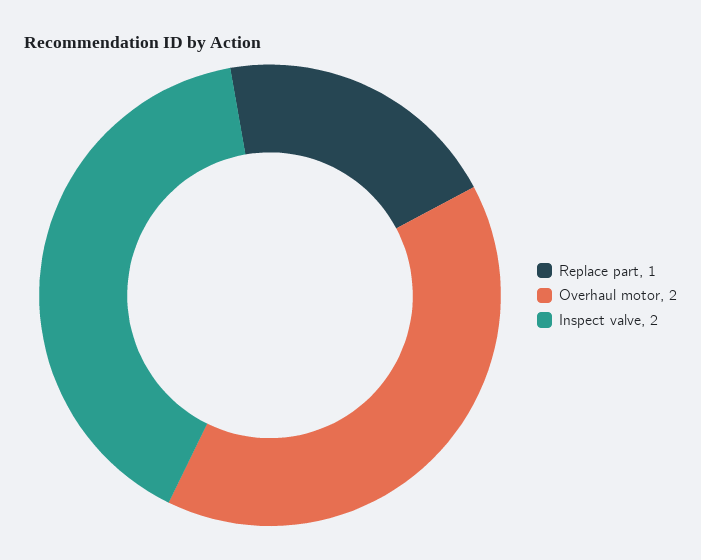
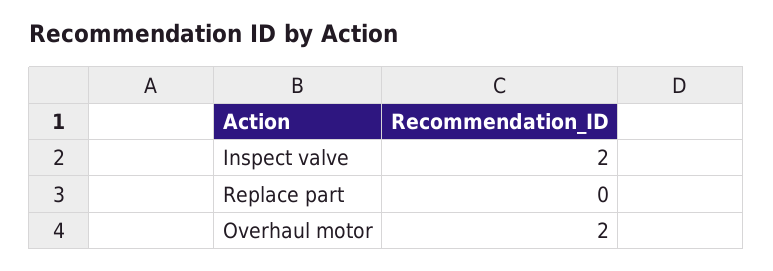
Replace part: 1 -> 0

